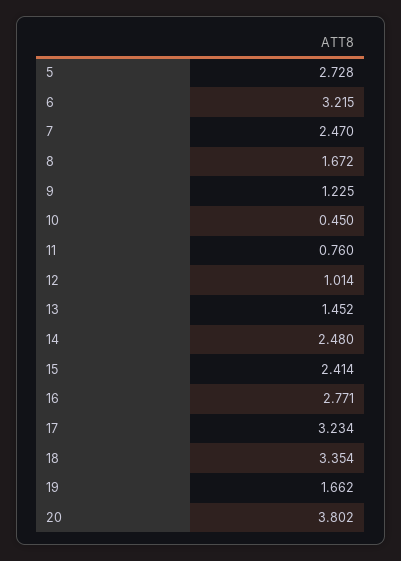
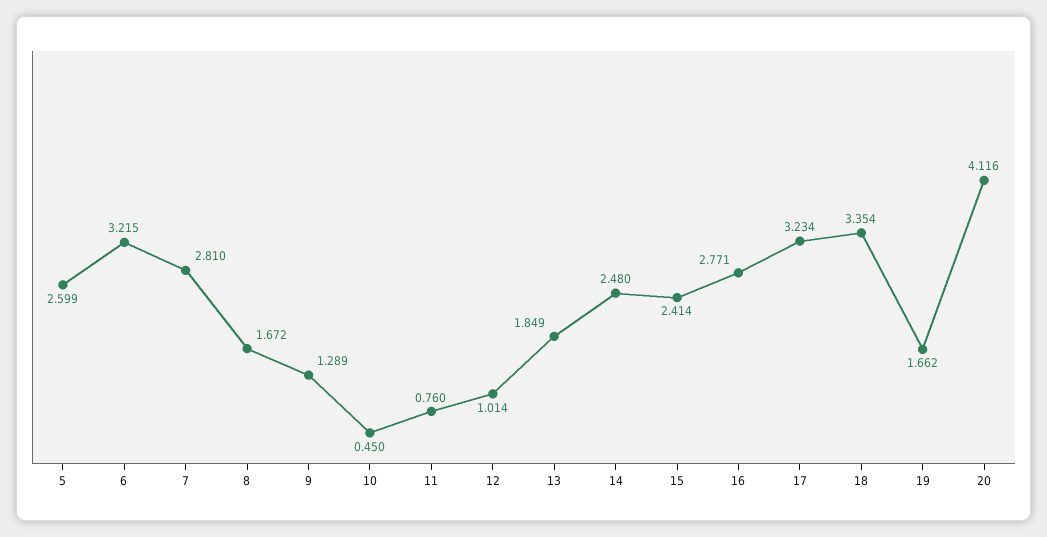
5: 2.728 -> 2.599
7: 2.47 -> 2.81
9: 1.225 -> 1.289
13: 1.452 -> 1.849
20: 3.802 -> 4.116

